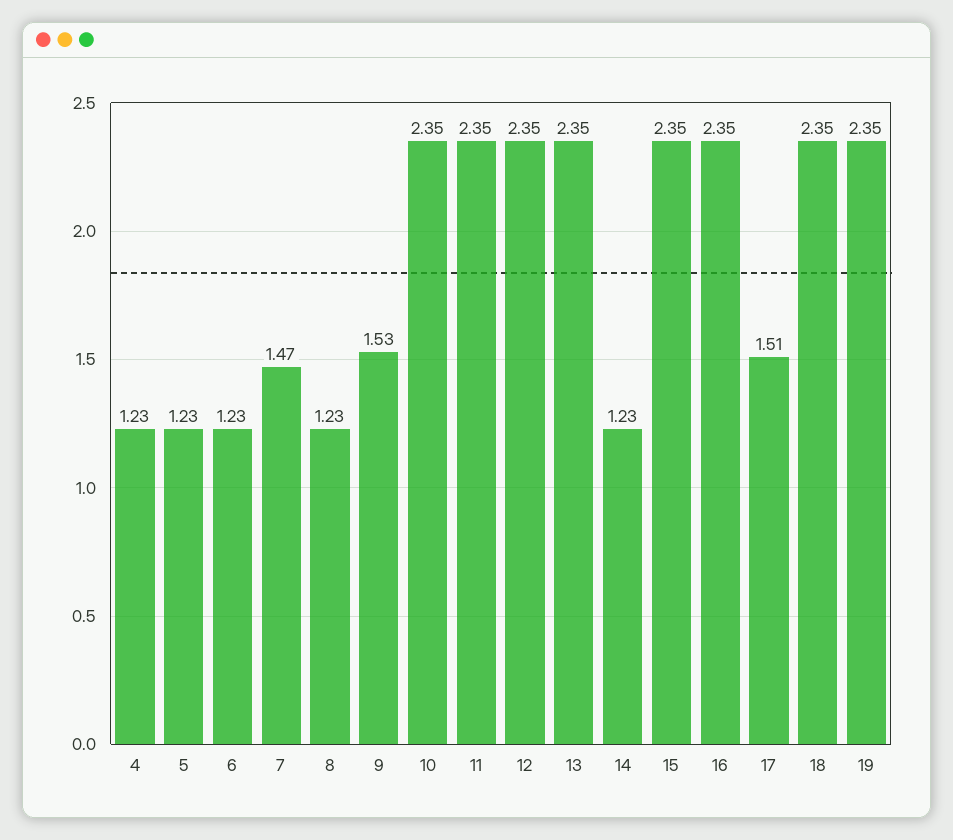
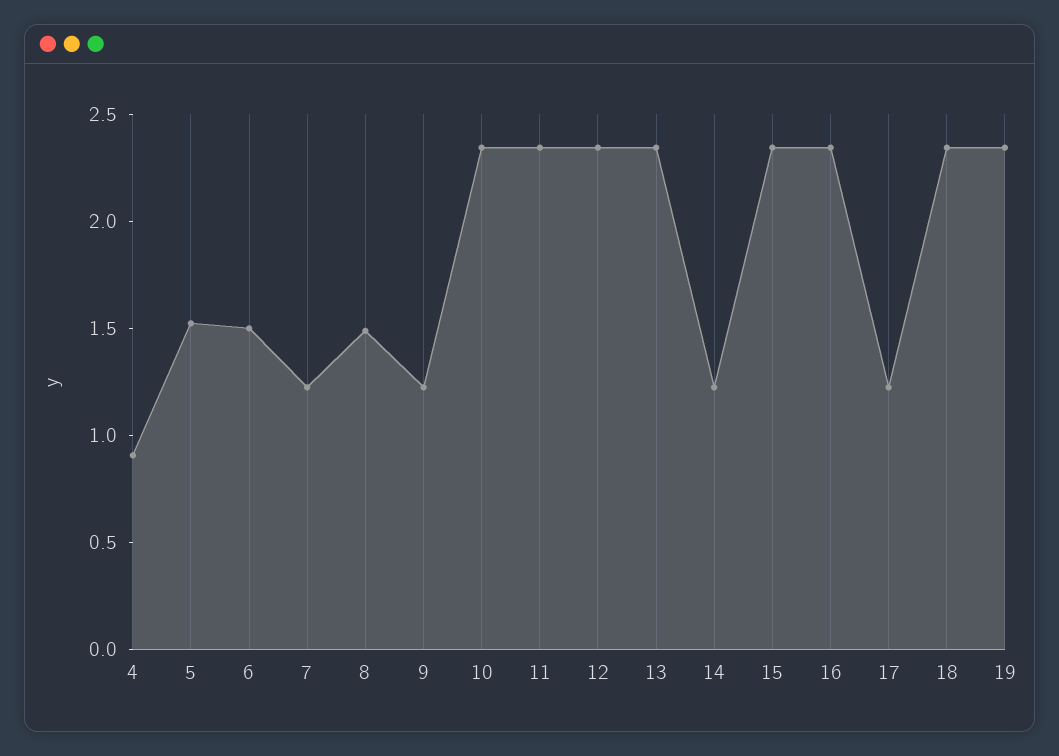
4: 1.23 -> 0.9
5: 1.23 -> 1.5
6: 1.23 -> 1.5
7: 1.47 -> 1.2
8: 1.23 -> 1.5
9: 1.53 -> 1.2
17: 1.51 -> 1.2

